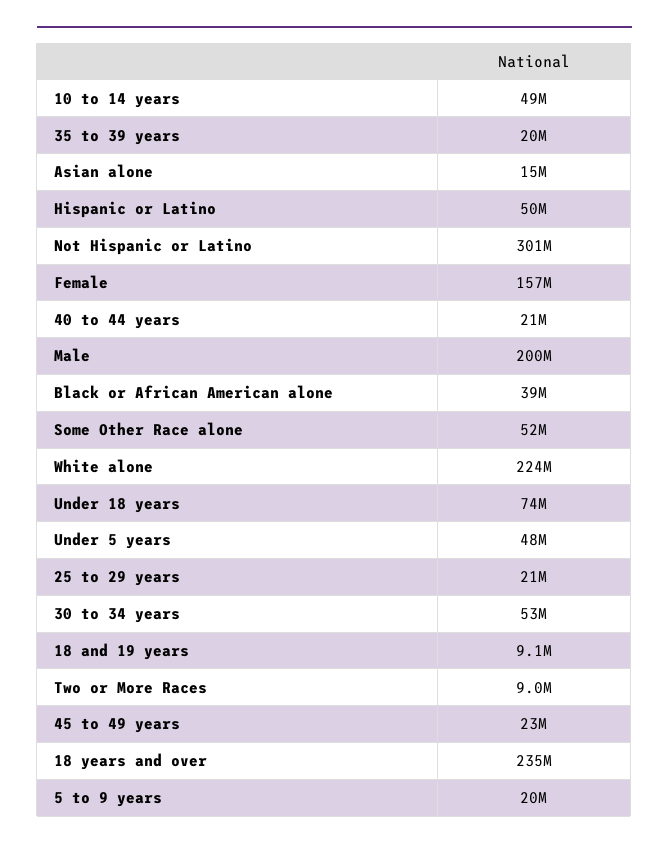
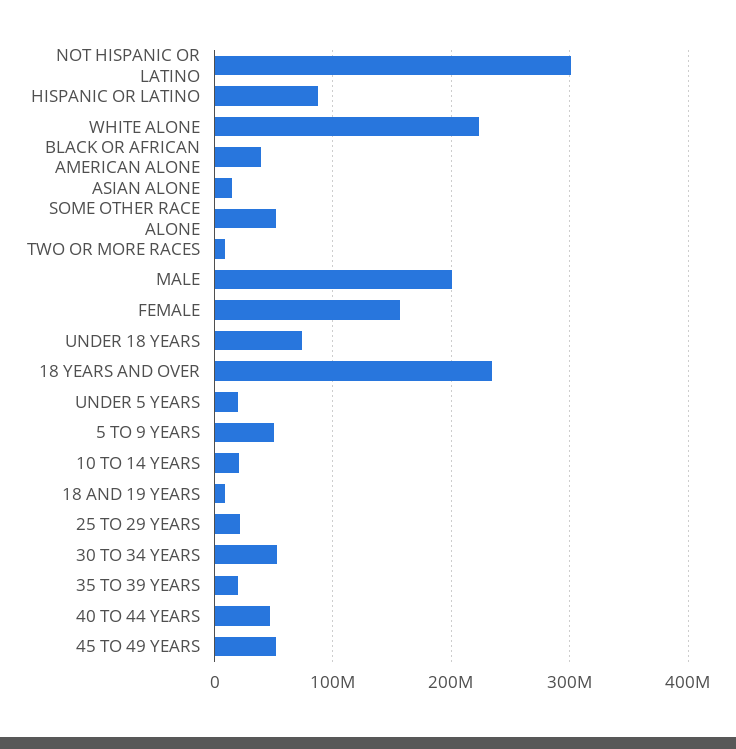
10 to 14 years: 49000000 -> 20000000
Hispanic or Latino: 50000000 -> 90000000
40 to 44 years: 21000000 -> 50000000
Under 5 years: 48000000 -> 20000000
45 to 49 years: 23000000 -> 50000000
5 to 9 years: 20000000 -> 50000000

